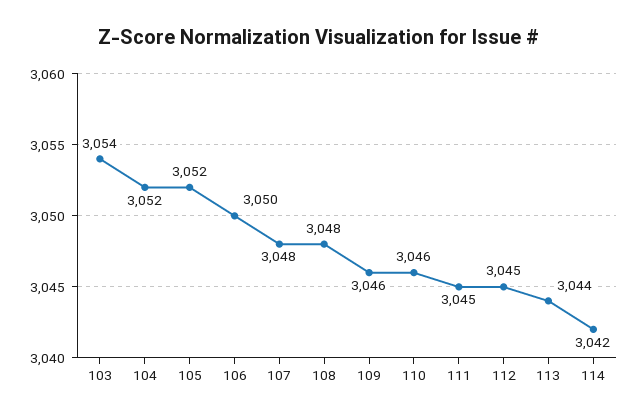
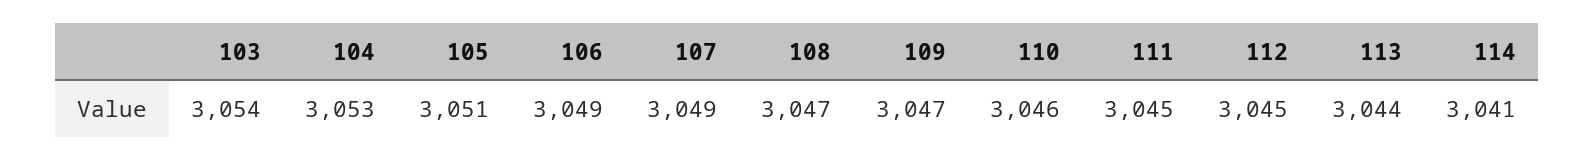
104: 3052 -> 3053
105: 3052 -> 3051
106: 3050 -> 3049
107: 3048 -> 3049
108: 3048 -> 3047
109: 3046 -> 3047
114: 3042 -> 3041

